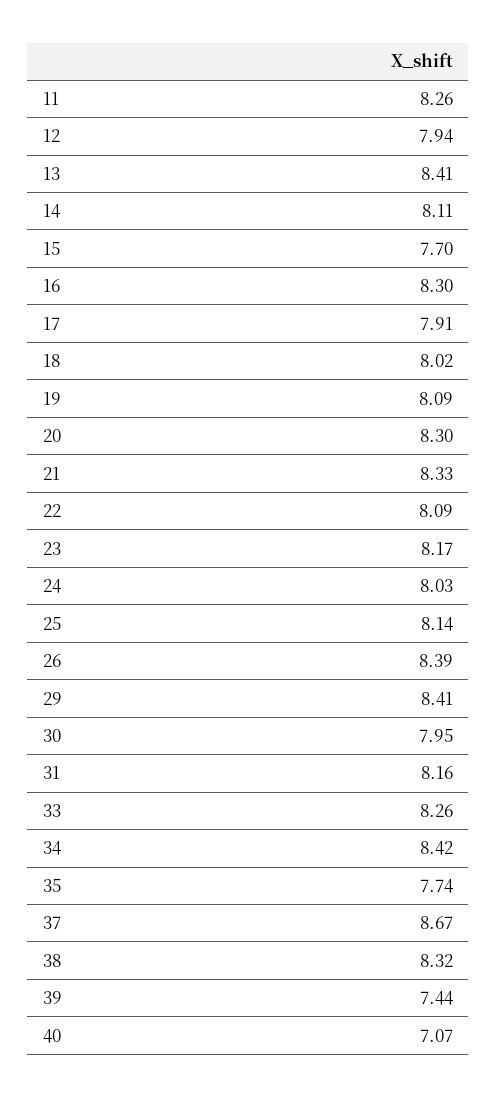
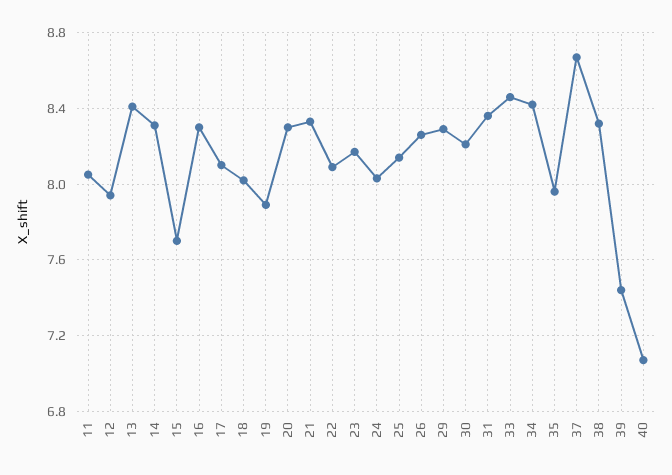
11: 8.26 -> 8.05
14: 8.11 -> 8.3
17: 7.91 -> 8.1
19: 8.09 -> 7.9
26: 8.39 -> 8.25
29: 8.41 -> 8.3
30: 7.95 -> 8.2
31: 8.16 -> 8.35
33: 8.26 -> 8.45
35: 7.74 -> 7.95

